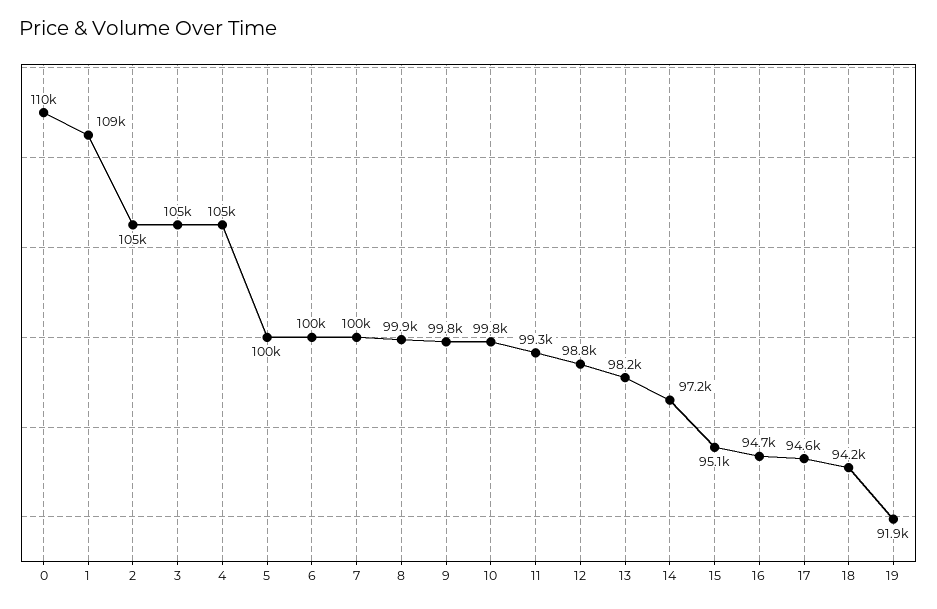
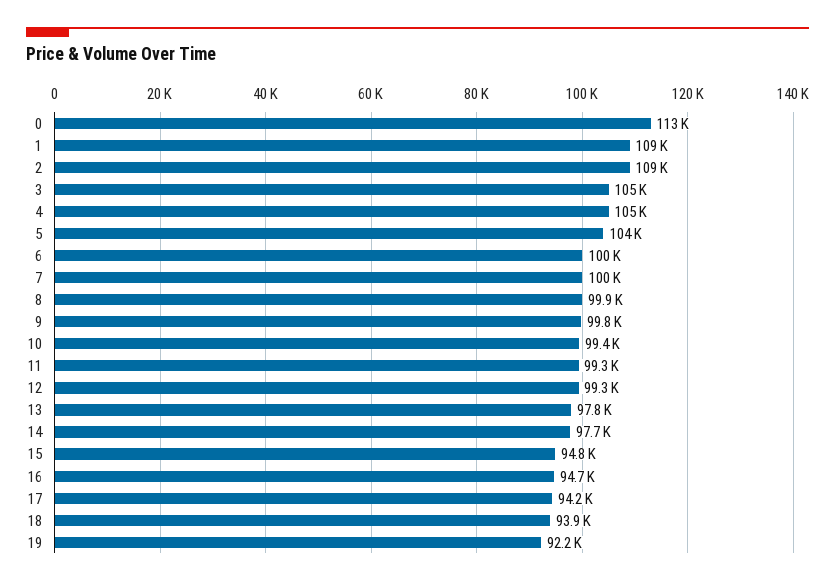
0: 110000 -> 113000
2: 105000 -> 109000
5: 100000 -> 104000
10: 99800 -> 99400
12: 98800 -> 99300
13: 98200 -> 97800
14: 97200 -> 97700
15: 95100 -> 94800
17: 94600 -> 94200
18: 94200 -> 93900
19: 91900 -> 92200

